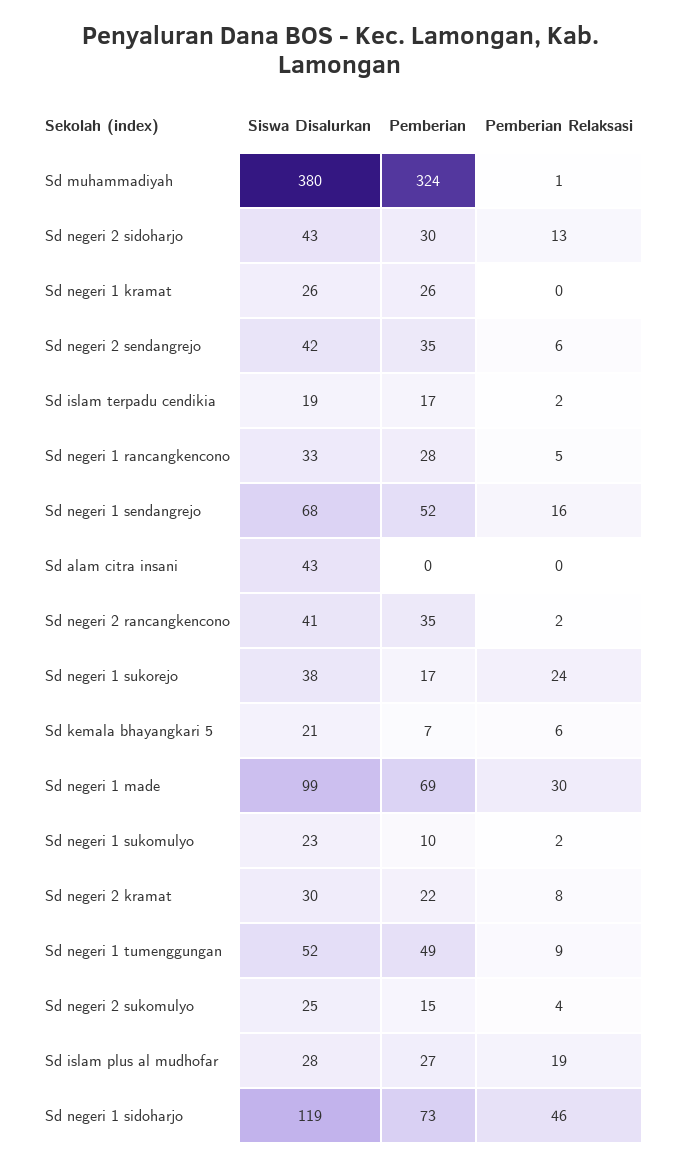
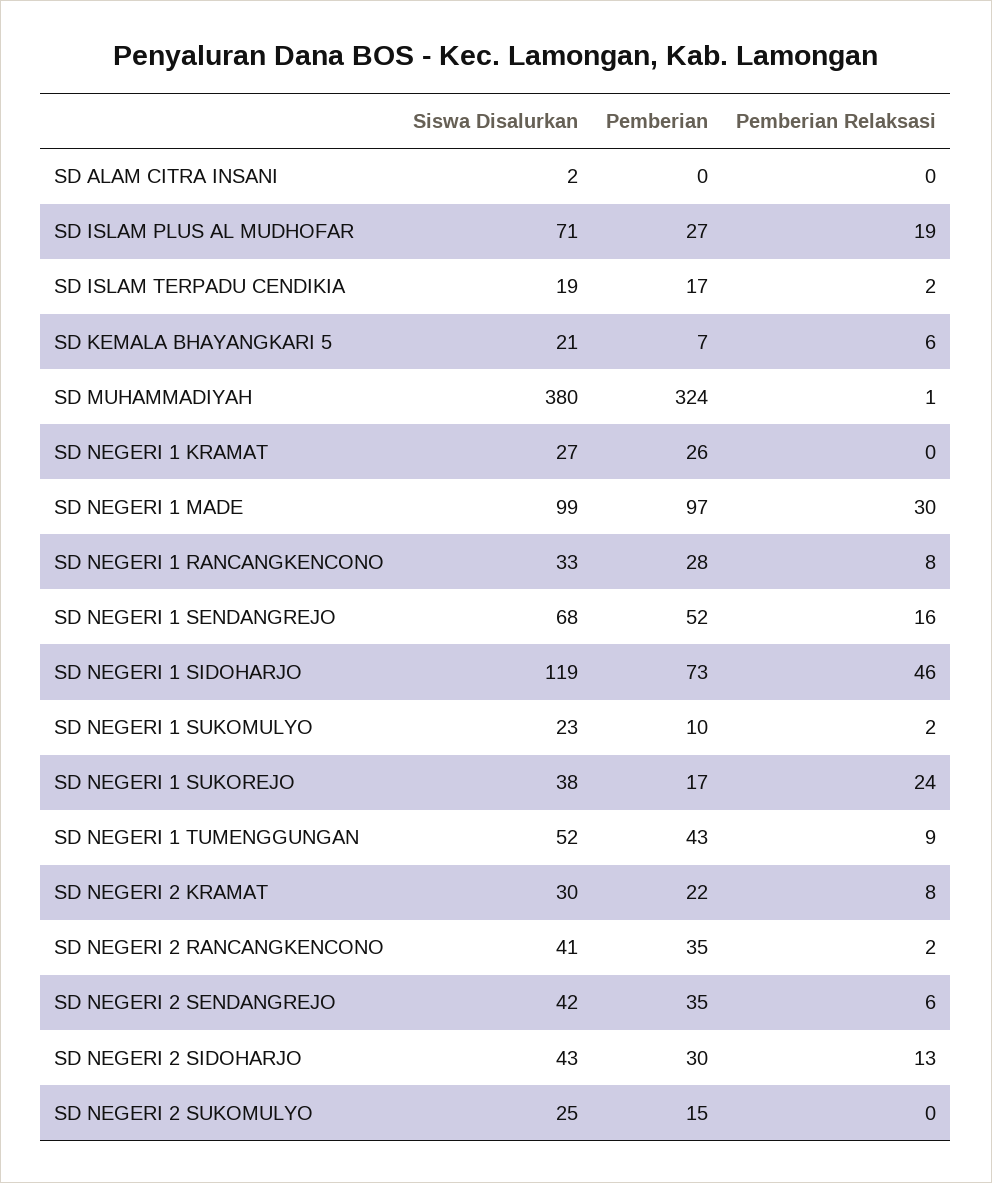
Siswa Disalurkan, Sd negeri 1 kramat: 26 -> 27
Pemberian Relaksasi, Sd negeri 1 rancangkencono: 5 -> 8
Siswa Disalurkan, Sd alam citra insani: 43 -> 2
Pemberian, Sd negeri 1 made: 69 -> 97
Pemberian, Sd negeri 1 tumenggungan: 49 -> 43
Pemberian Relaksasi, Sd negeri 2 sukomulyo: 4 -> 0
Siswa Disalurkan, Sd islam plus al mudhofar: 28 -> 71

